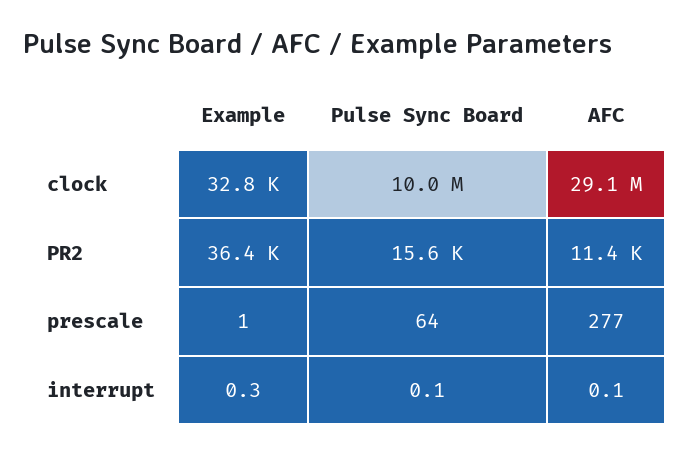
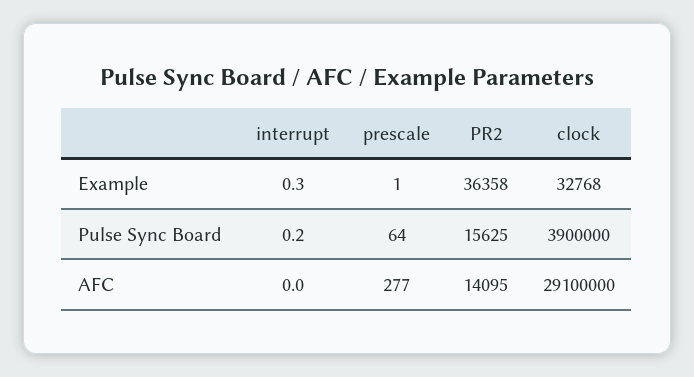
Pulse Sync Board, clock: 10000000 -> 3900000
AFC, PR2: 11400 -> 14095
Pulse Sync Board, interrupt: 0.1 -> 0.2
AFC, interrupt: 0.1 -> 0

